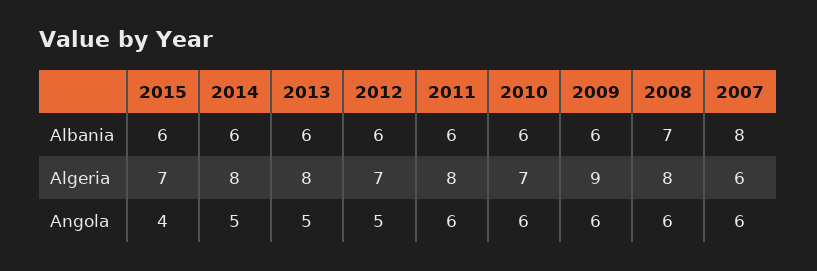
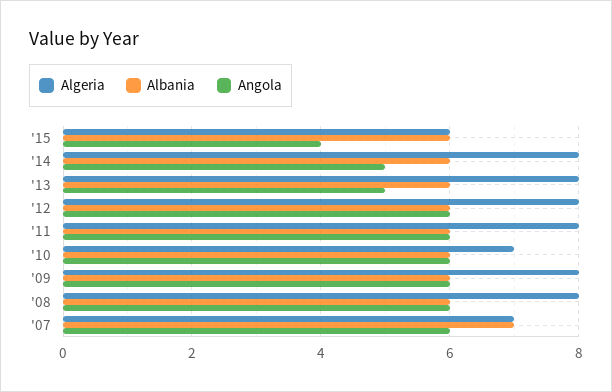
Albania, 2008: 7 -> 6
Albania, 2007: 8 -> 7
Algeria, 2015: 7 -> 6
Algeria, 2012: 7 -> 8
Algeria, 2009: 9 -> 8
Algeria, 2007: 6 -> 7
Angola, 2012: 5 -> 6

